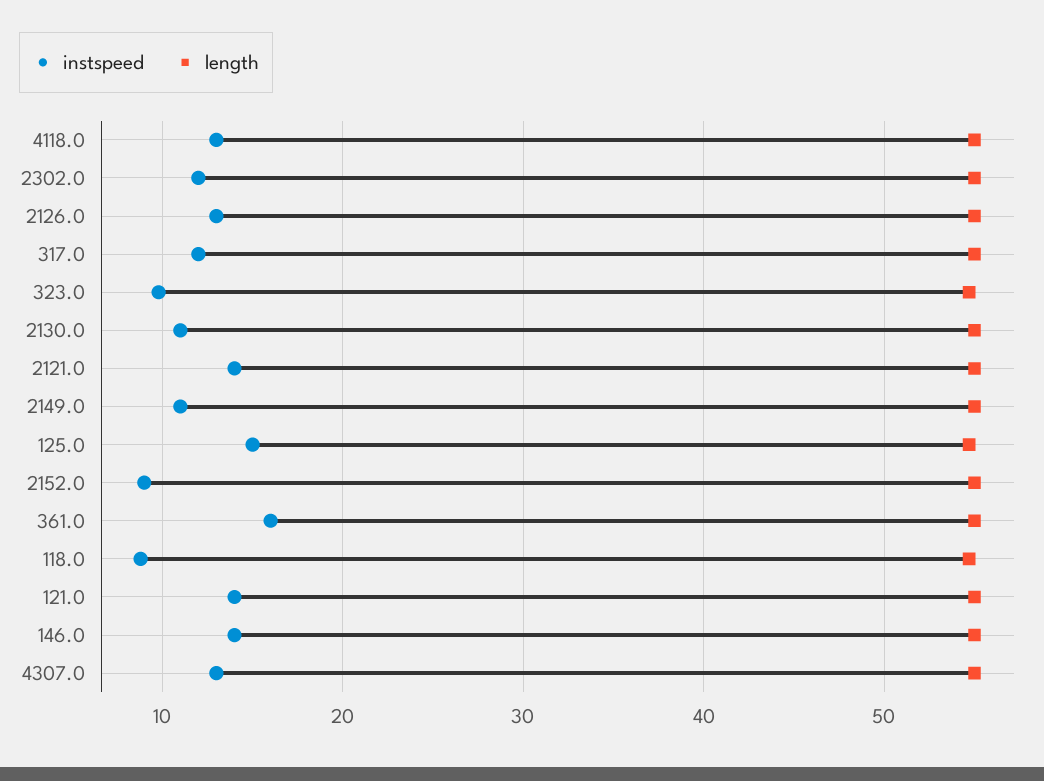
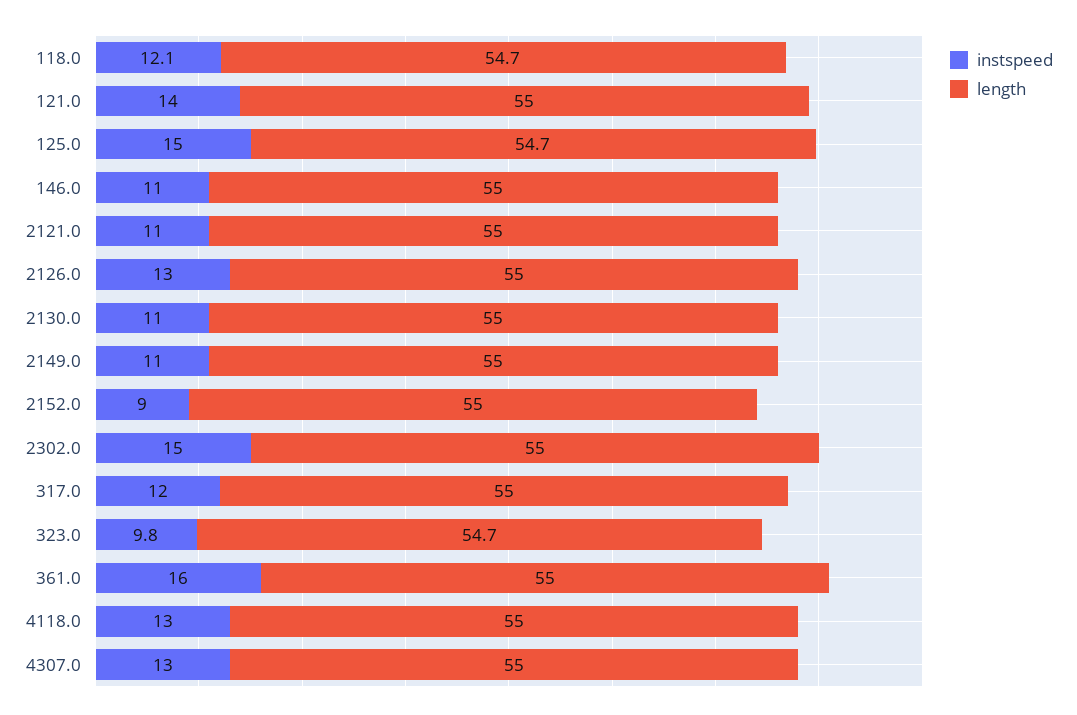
instspeed, 2302.0: 12 -> 15
instspeed, 2121.0: 14 -> 11
instspeed, 118.0: 9 -> 12.1
instspeed, 146.0: 14 -> 11

